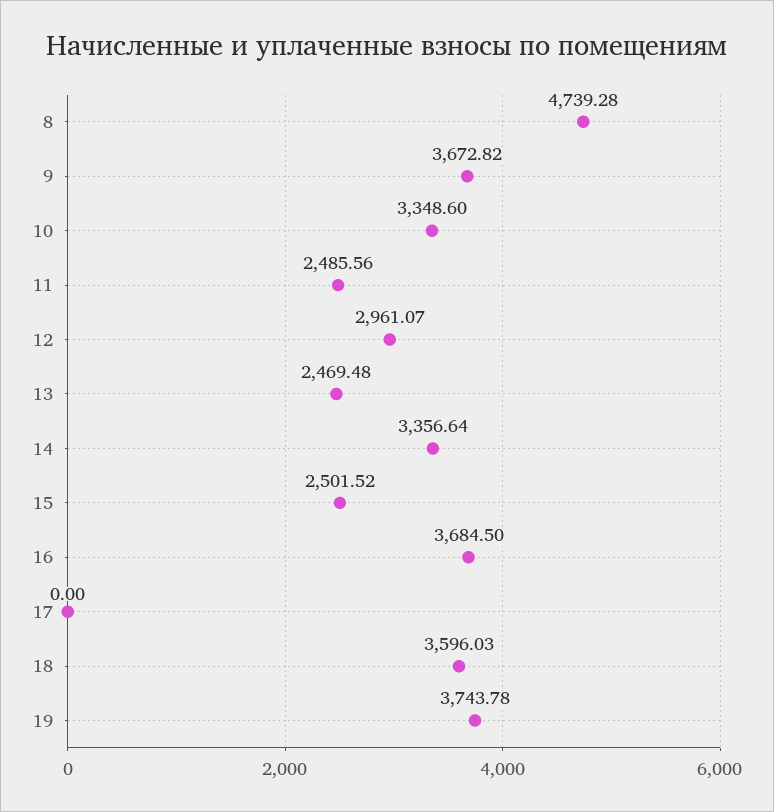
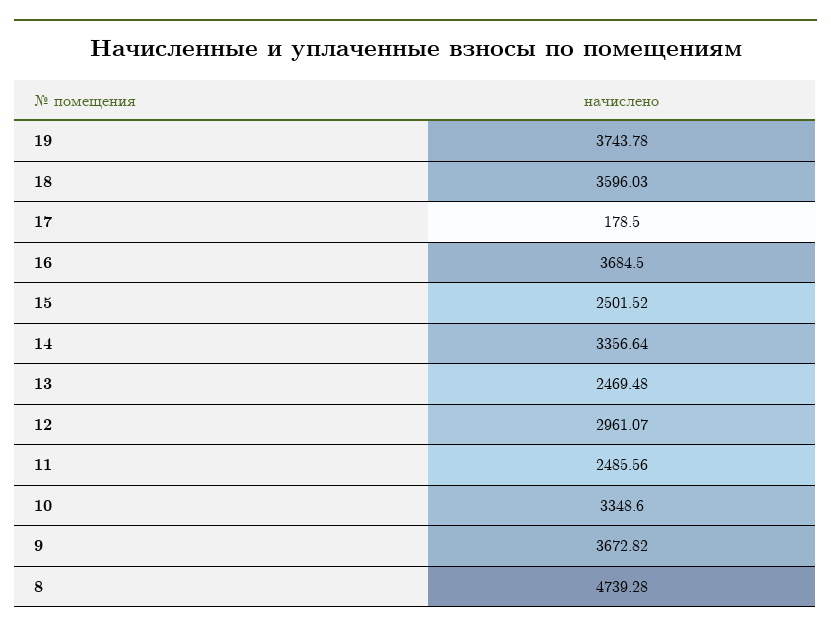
17: 0 -> 178.5

